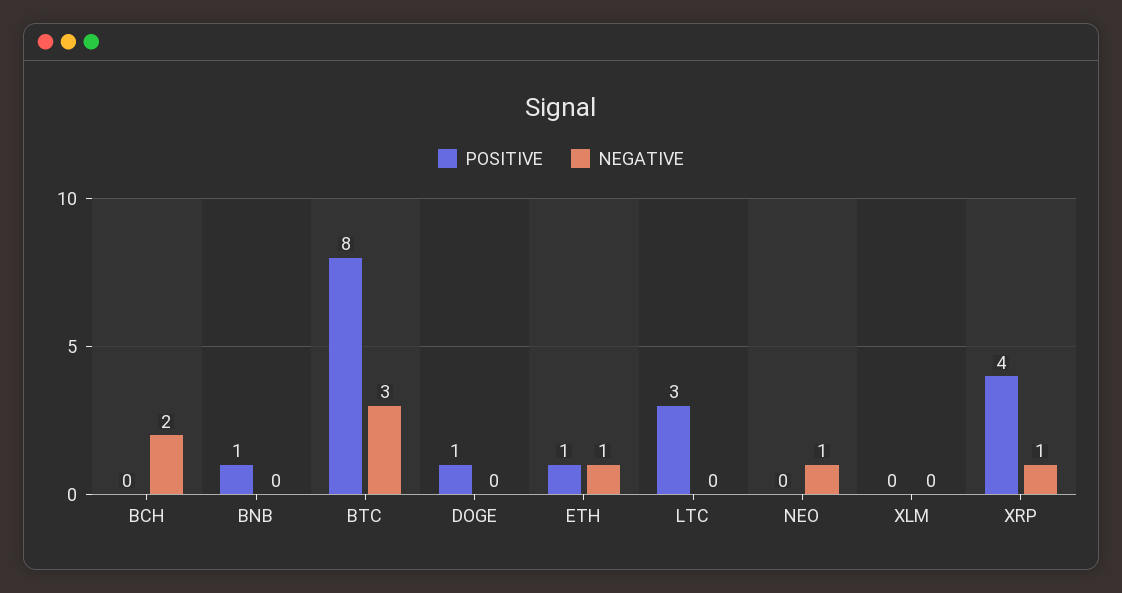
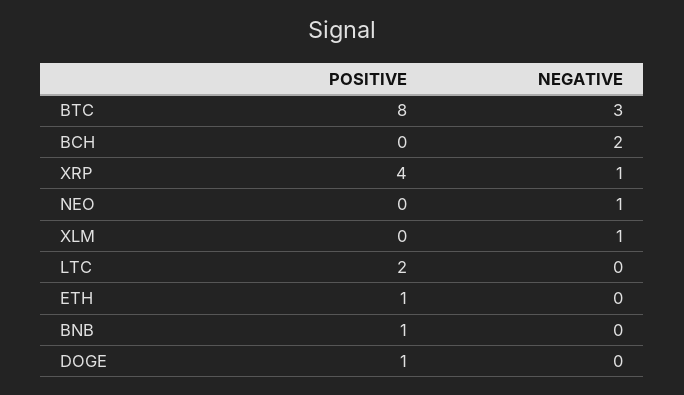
NEGATIVE, ETH: 1 -> 0
POSITIVE, LTC: 3 -> 2
NEGATIVE, XLM: 0 -> 1

